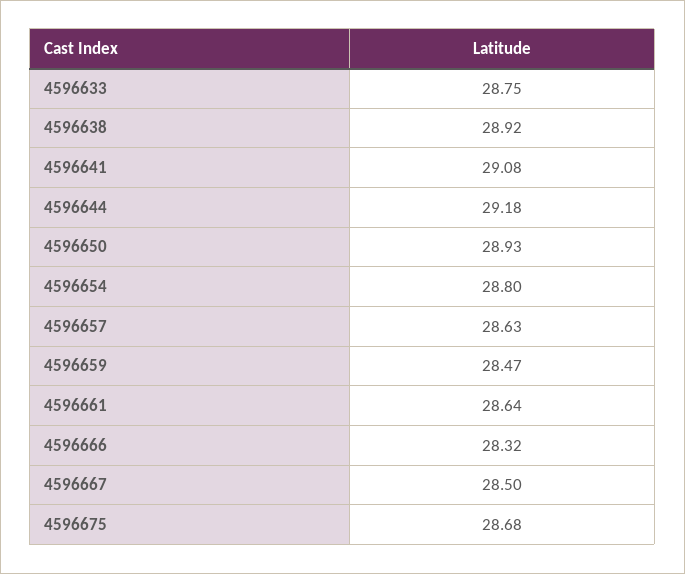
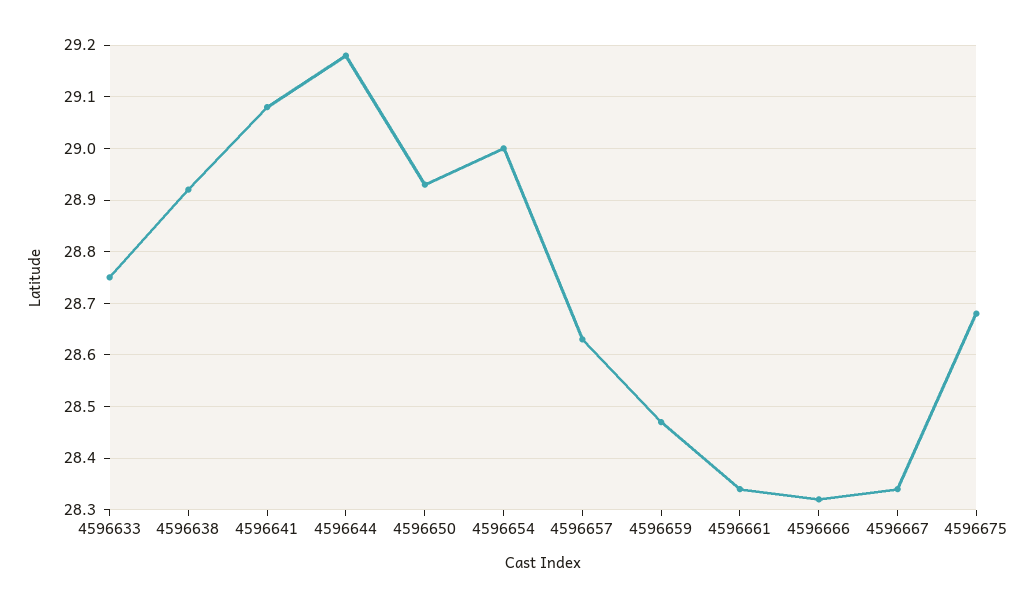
4596654: 28.8 -> 29
4596661: 28.64 -> 28.35
4596667: 28.5 -> 28.35

